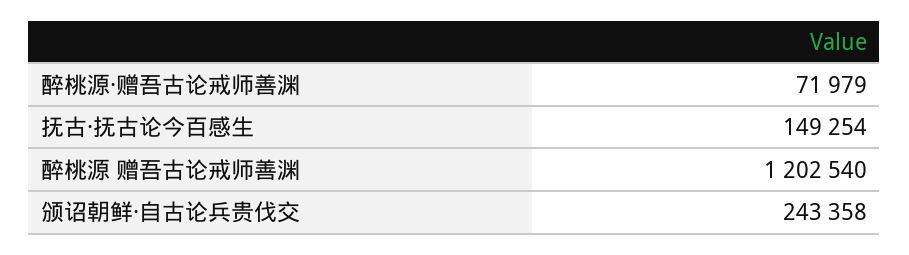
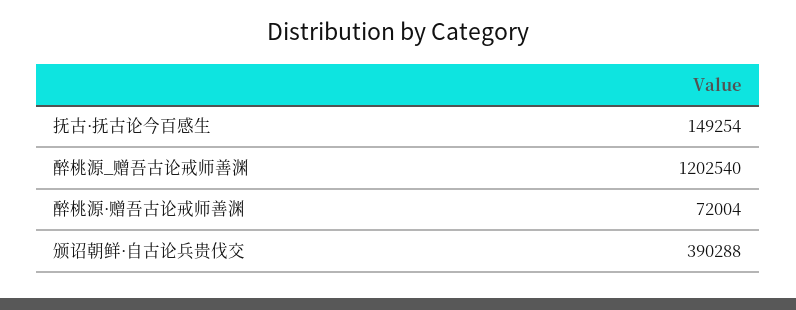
醉桃源·赠吾古论戒师善渊: 71979 -> 72004
颁诏朝鲜·自古论兵贵伐交: 243358 -> 390288

